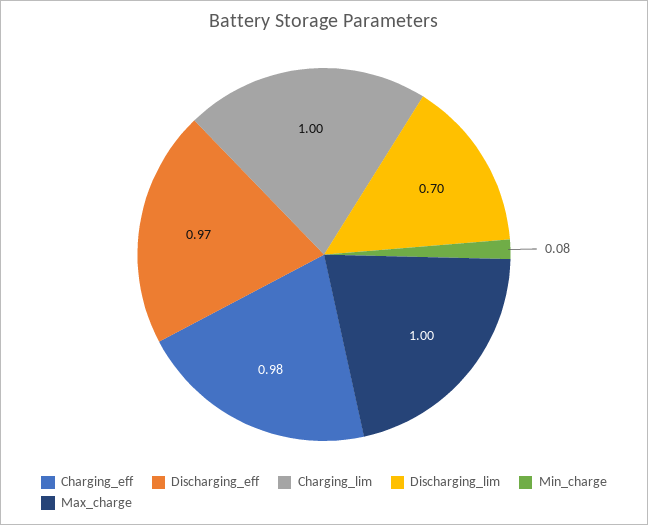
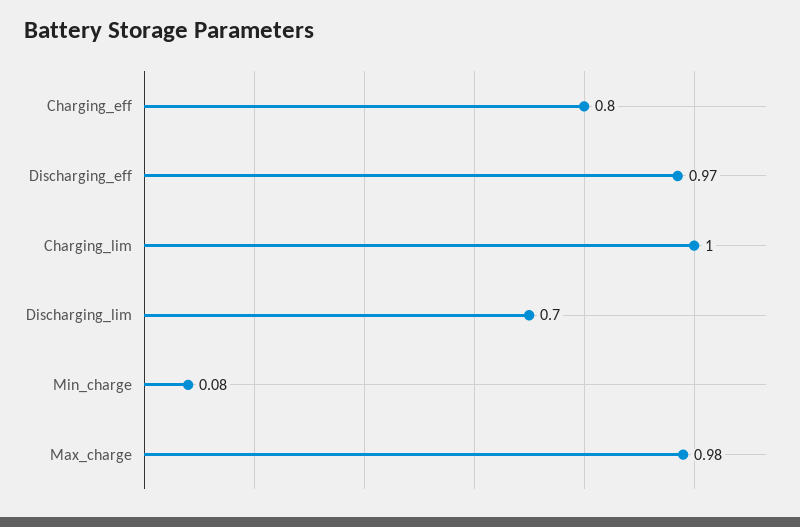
Charging_eff: 0.98 -> 0.8
Max_charge: 1 -> 0.98

